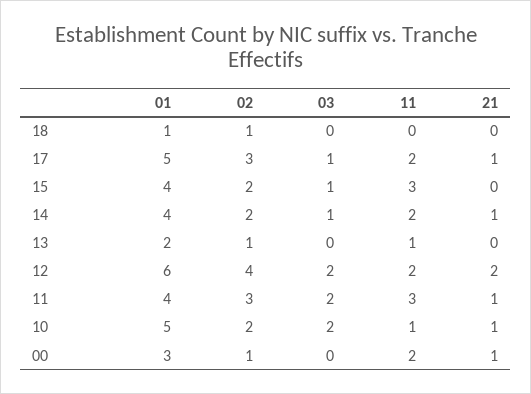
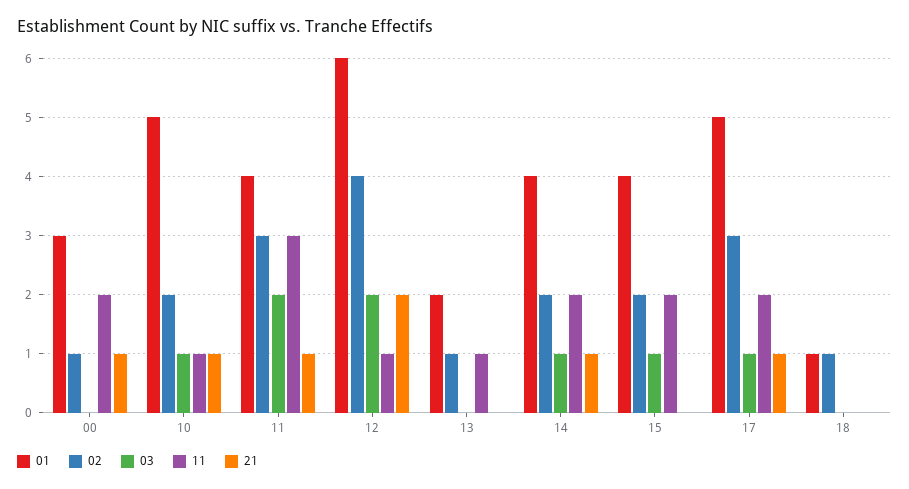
11, 15: 3 -> 2
11, 12: 2 -> 1
03, 10: 2 -> 1

